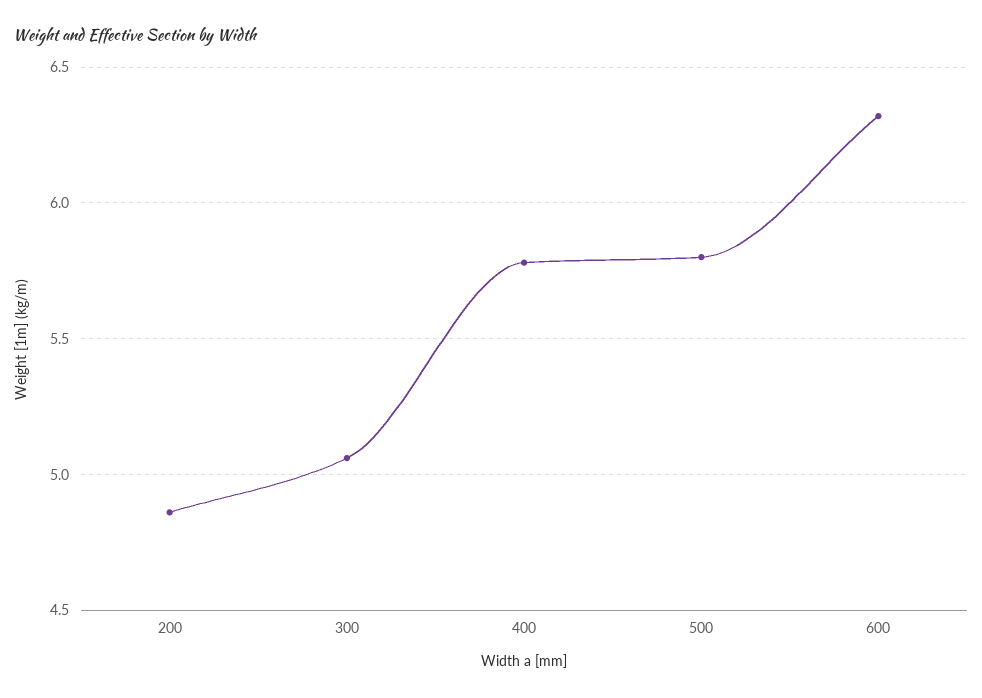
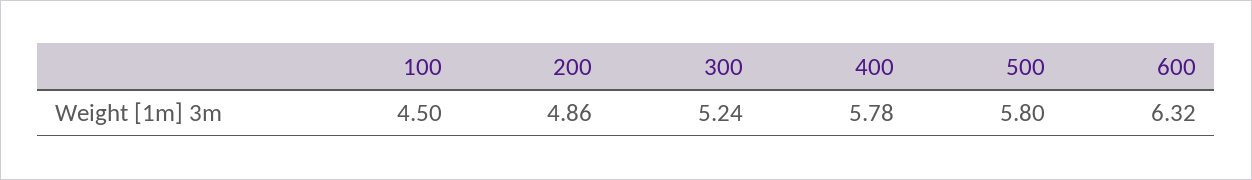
300: 5.05 -> 5.24
100: none -> 4.5

